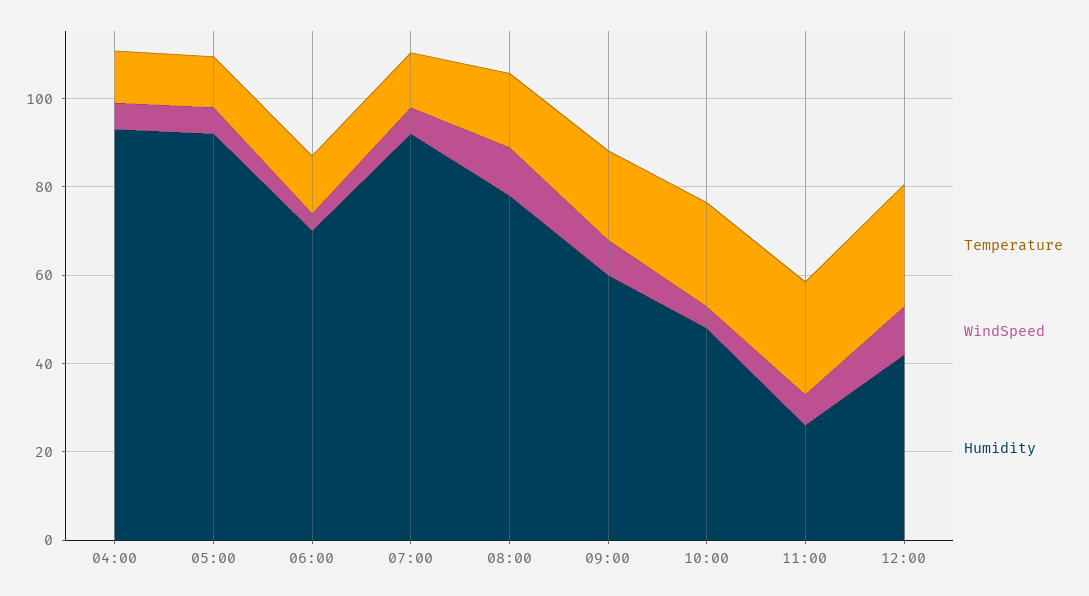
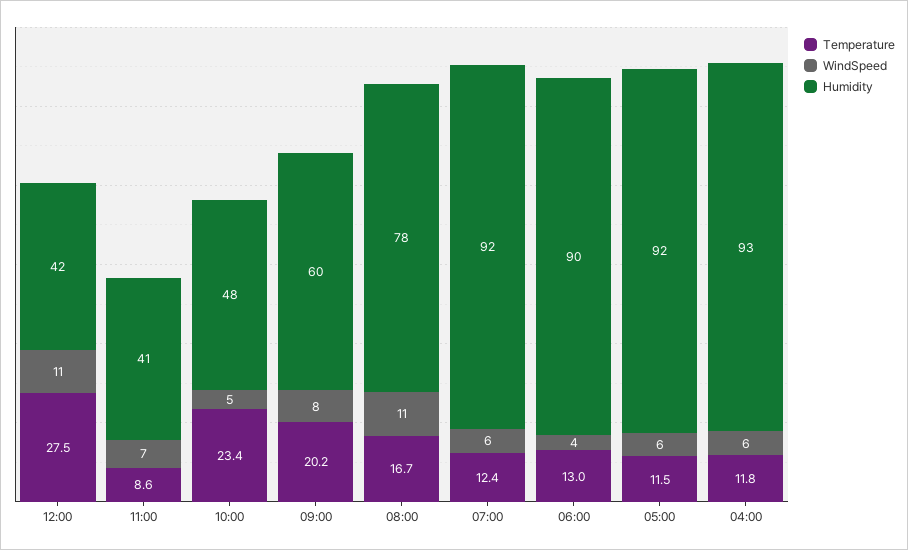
Humidity, 06:00: 70 -> 90
Temperature, 11:00: 25 -> 8.6
Humidity, 11:00: 25 -> 41

